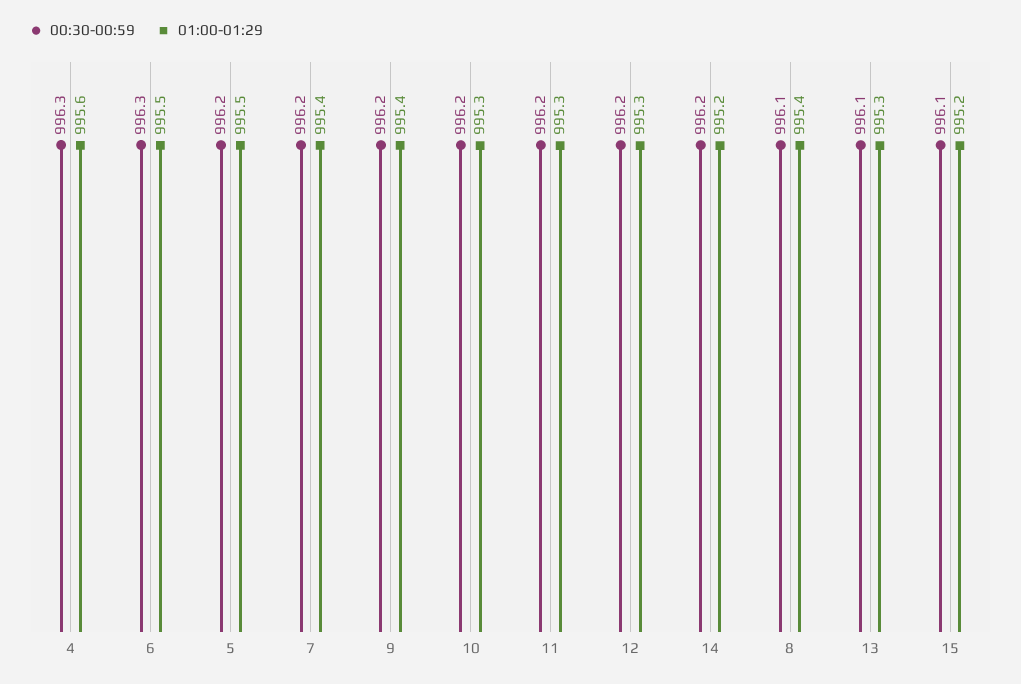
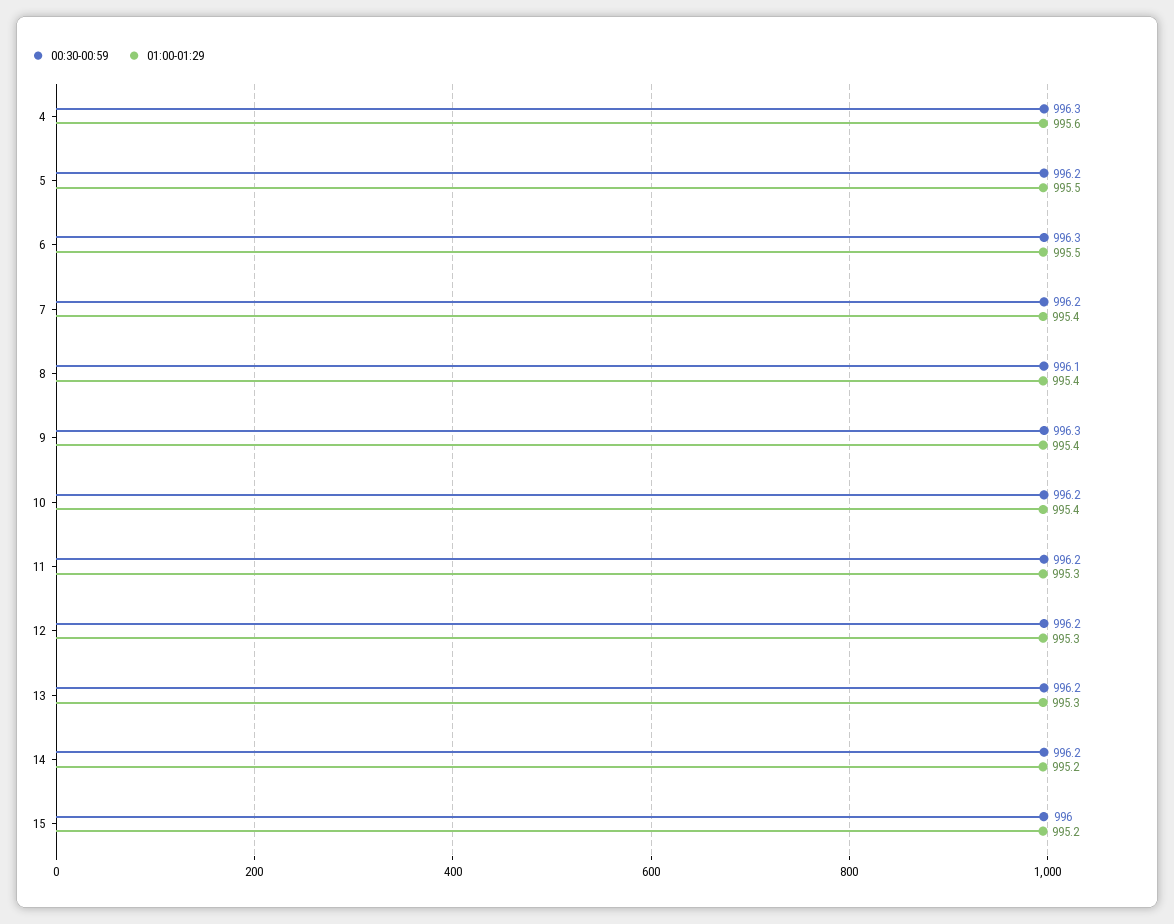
00:30-00:59, 9: 996.2 -> 996.3
01:00-01:29, 10: 995.3 -> 995.4
00:30-00:59, 13: 996.1 -> 996.2
00:30-00:59, 15: 996.1 -> 996

